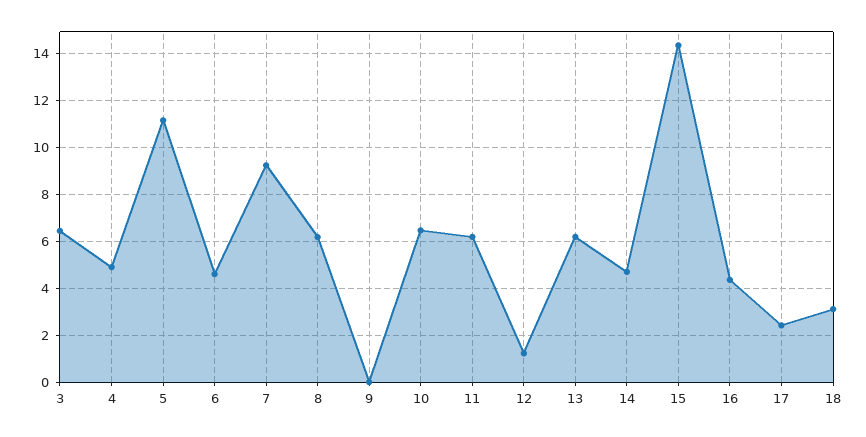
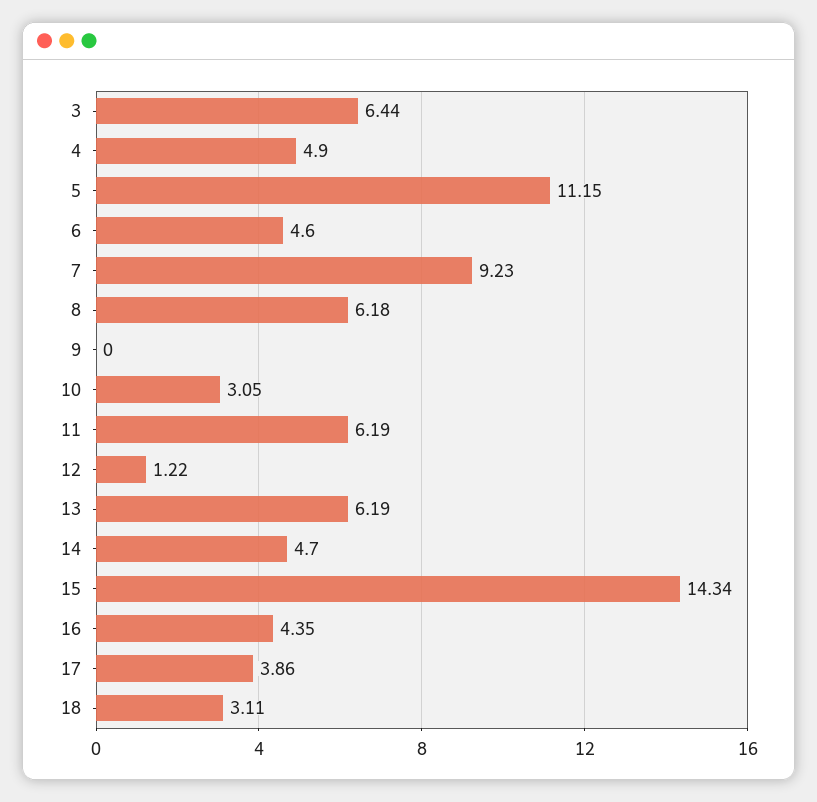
10: 6.5 -> 3.05
17: 2.5 -> 3.86

